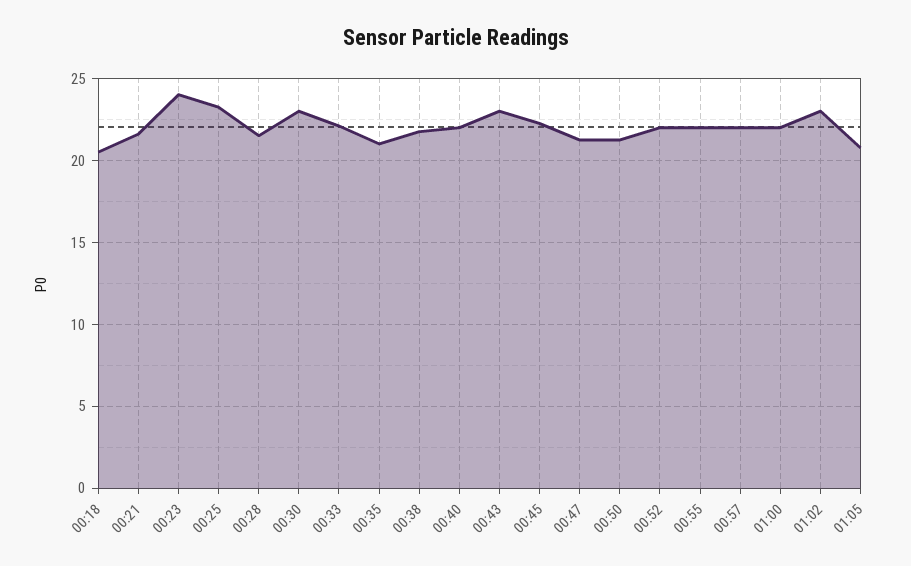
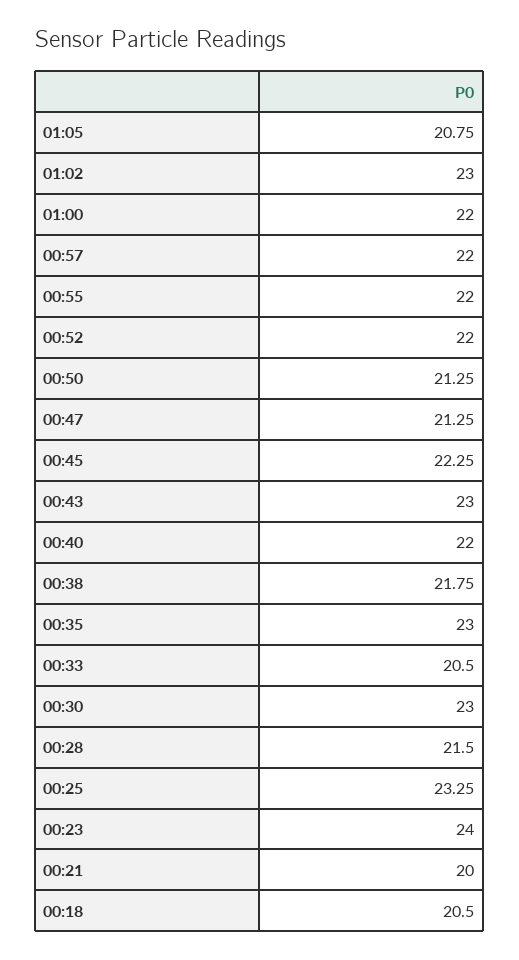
00:21: 21.5 -> 20
00:33: 22 -> 20.5
00:35: 21 -> 23

